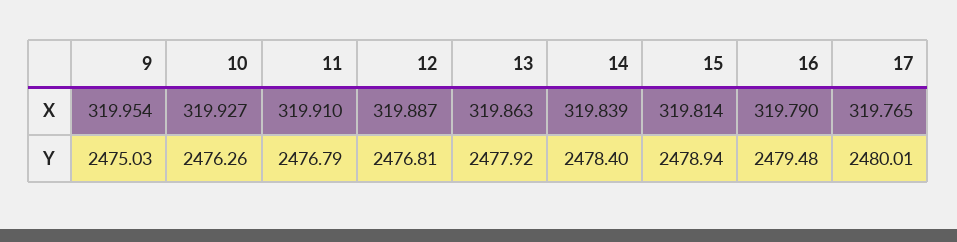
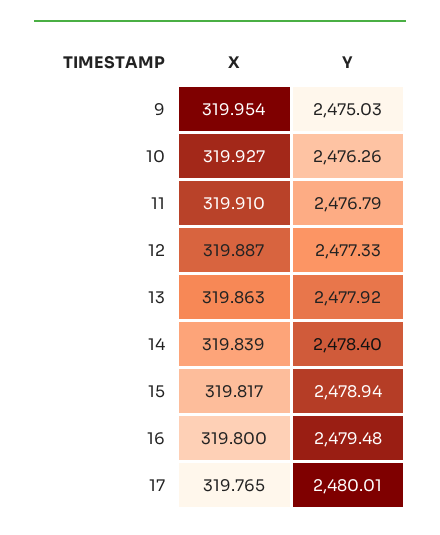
15, X: 319.814 -> 319.817
16, X: 319.79 -> 319.8
12, Y: 2476.81 -> 2477.33

